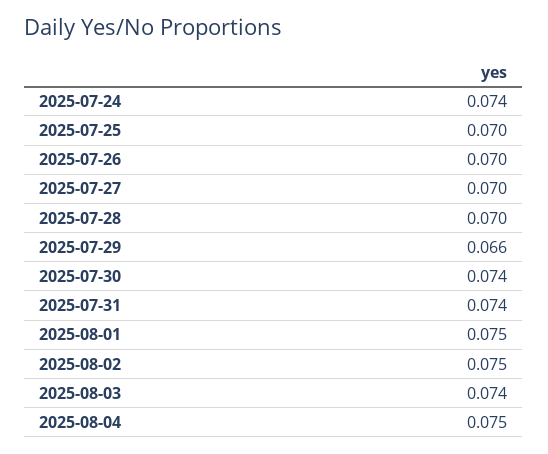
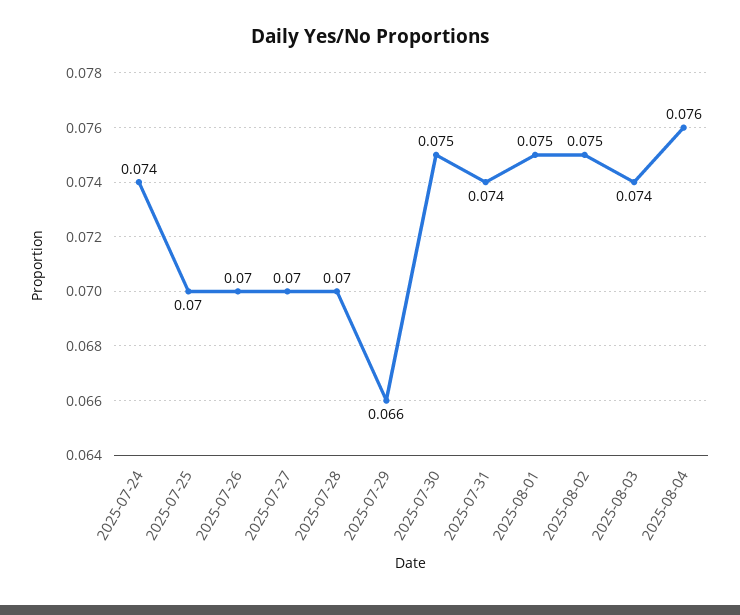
2025-07-30: 0.074 -> 0.075
2025-08-04: 0.075 -> 0.076

